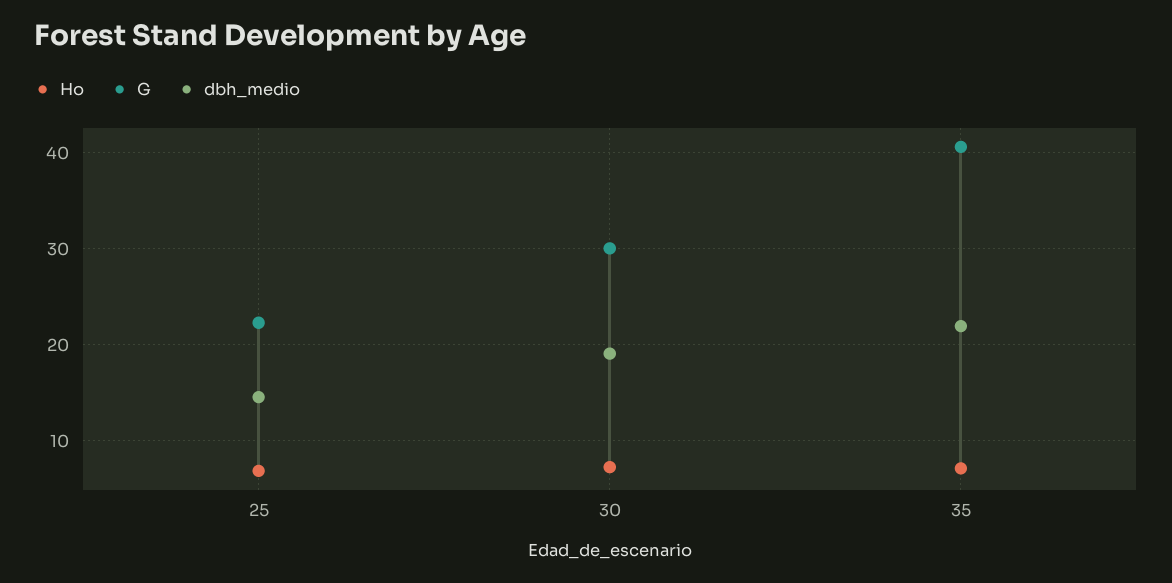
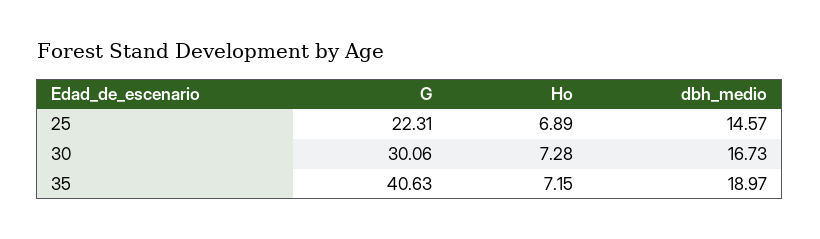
dbh_medio, 30: 19 -> 16.73
dbh_medio, 35: 22 -> 18.97

